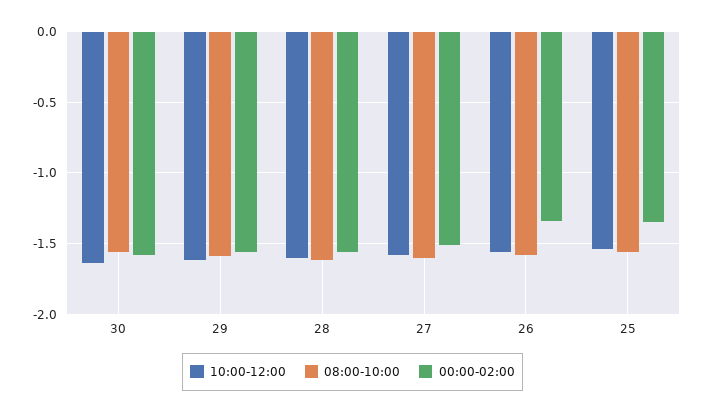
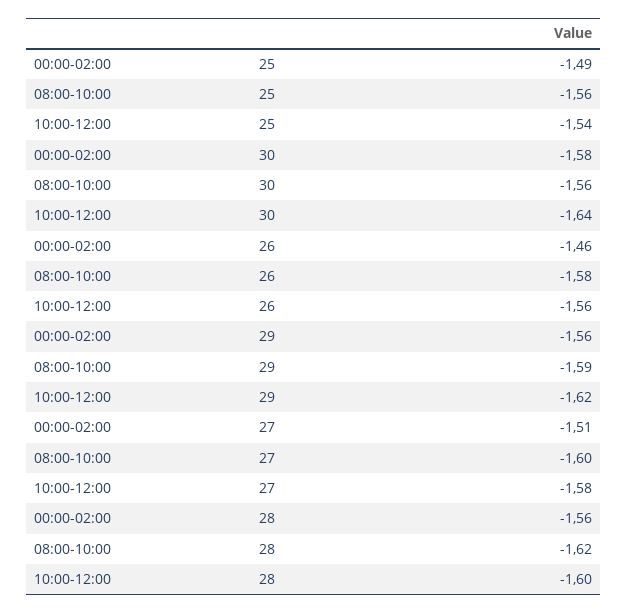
00:00-02:00, 26: -1.35 -> -1.46
00:00-02:00, 25: -1.35 -> -1.49

